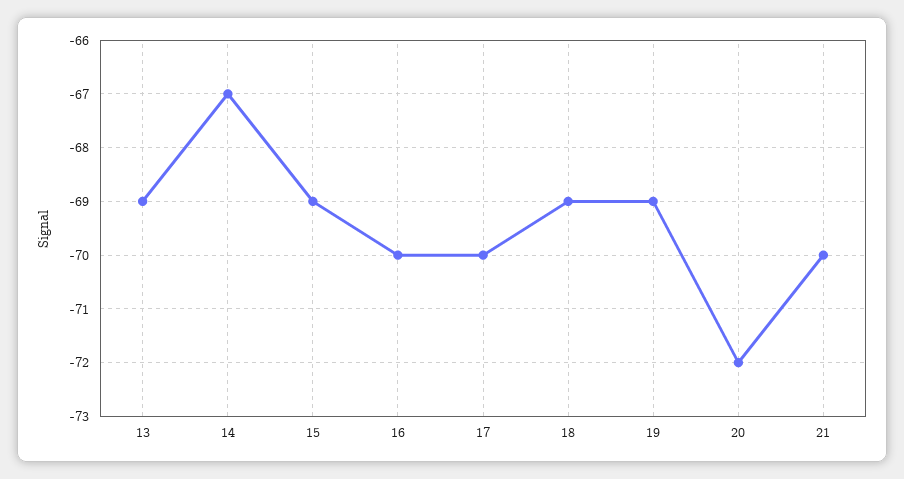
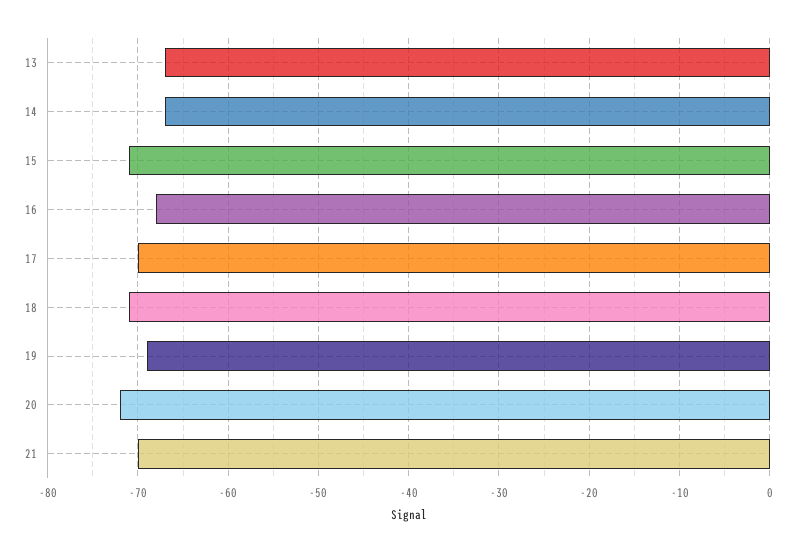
13: -69 -> -67
15: -69 -> -71
16: -70 -> -68
18: -69 -> -71

